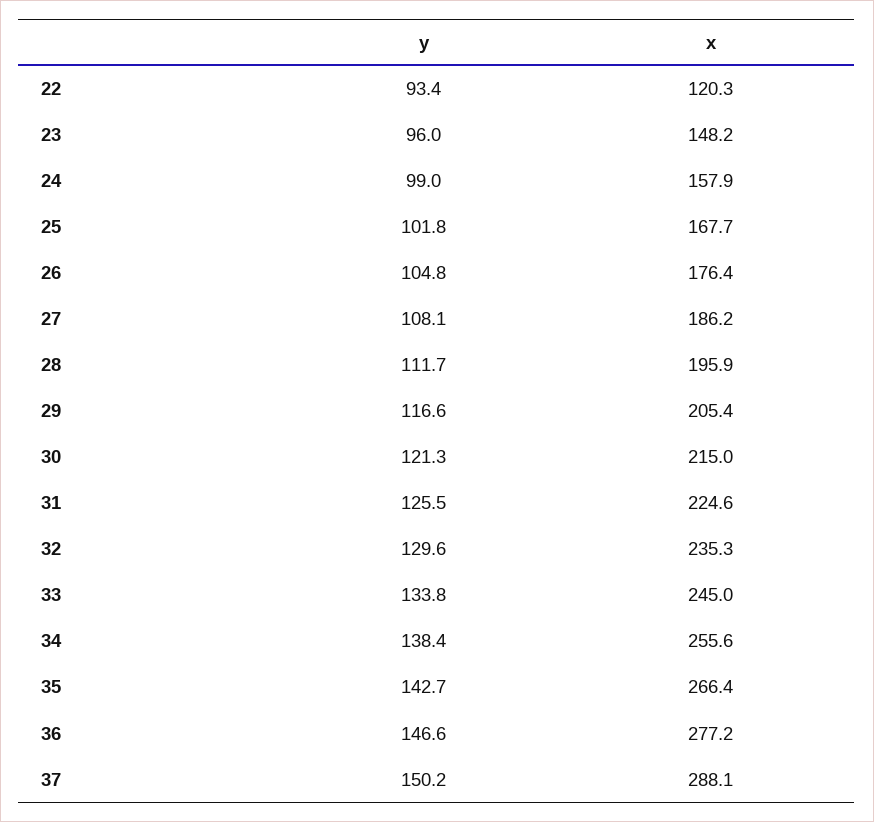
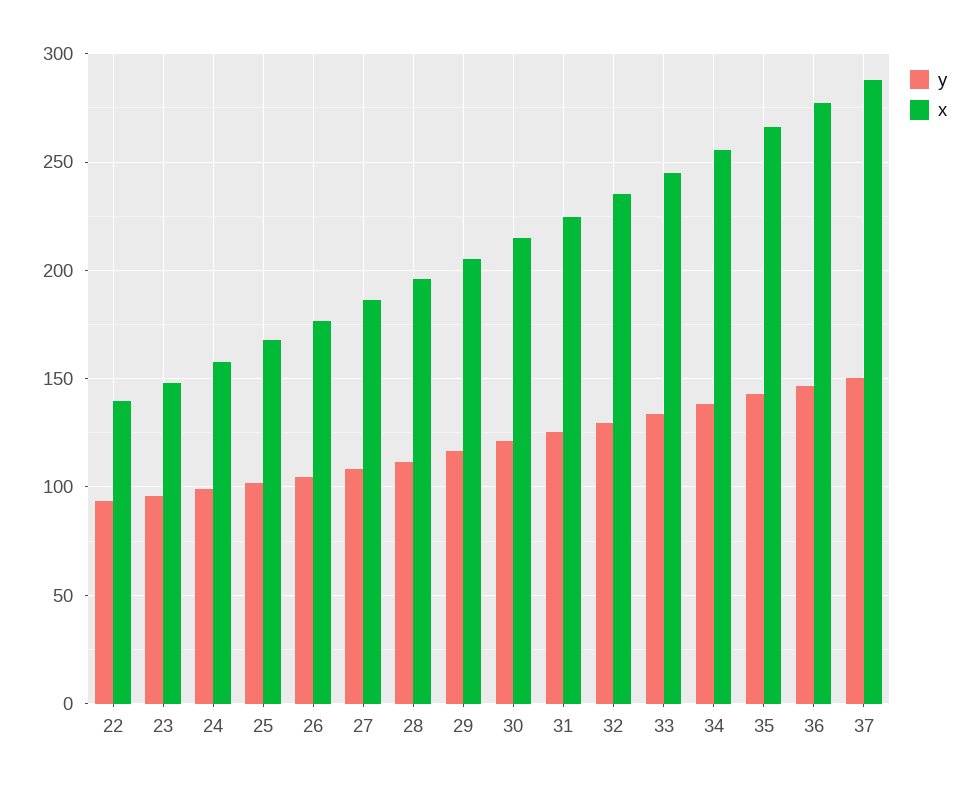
x, 22: 120.3 -> 140

